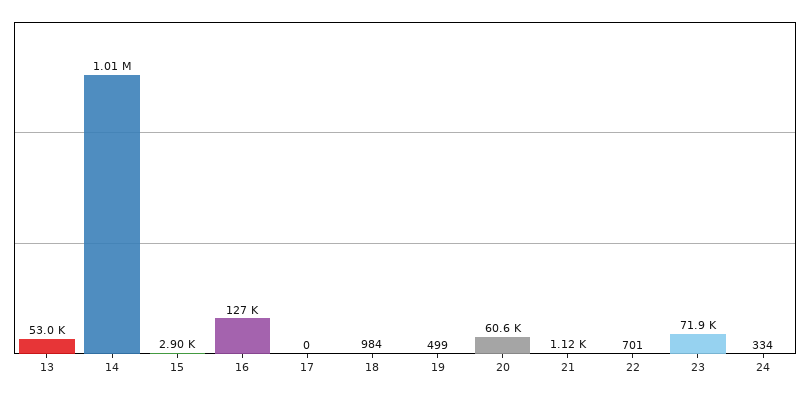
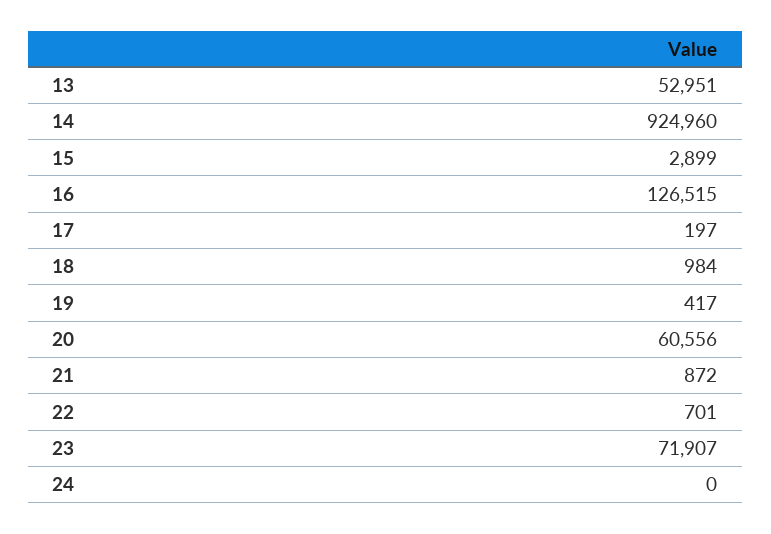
14: 1010000 -> 924960
17: 0 -> 197
19: 499 -> 417
21: 1120 -> 872
24: 334 -> 0

